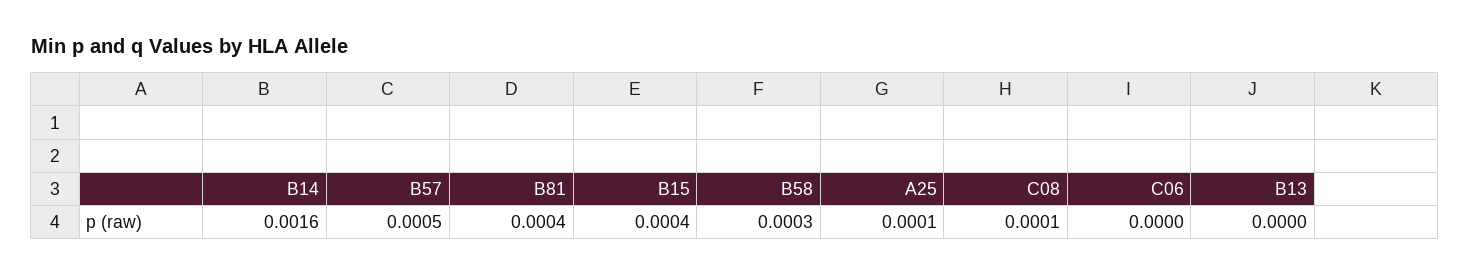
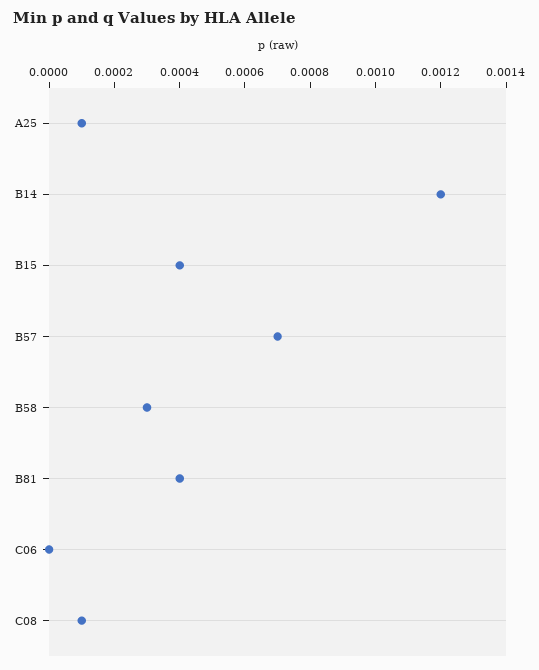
B14: 0.0016 -> 0.0012
B57: 0.0005 -> 0.0007
B13: 0 -> none

